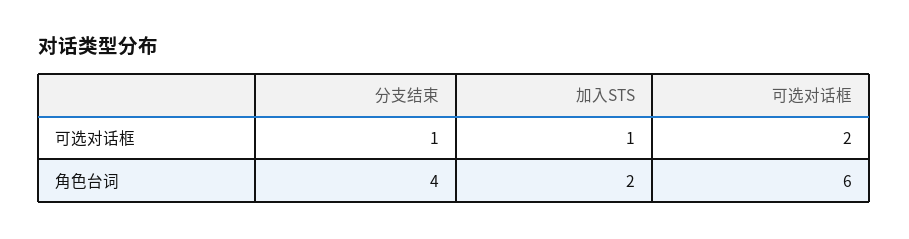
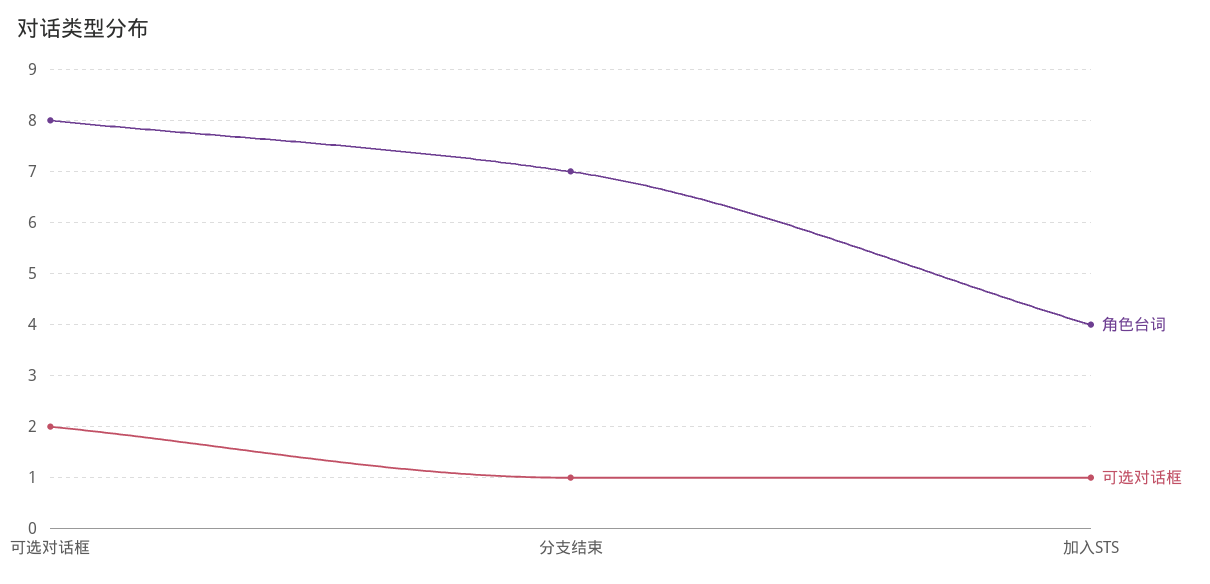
角色台词, 分支结束: 4 -> 7
角色台词, 加入STS: 2 -> 4
角色台词, 可选对话框: 6 -> 8

